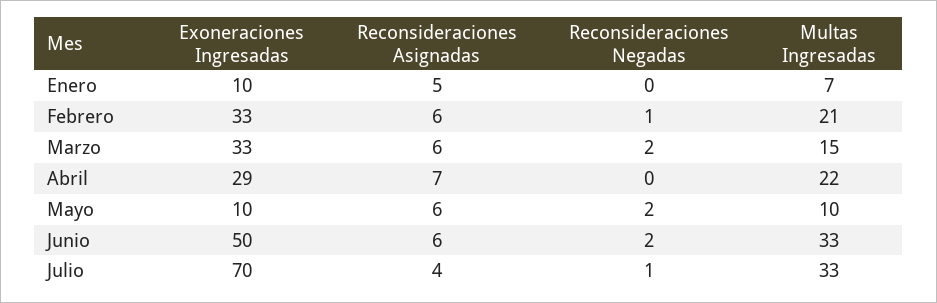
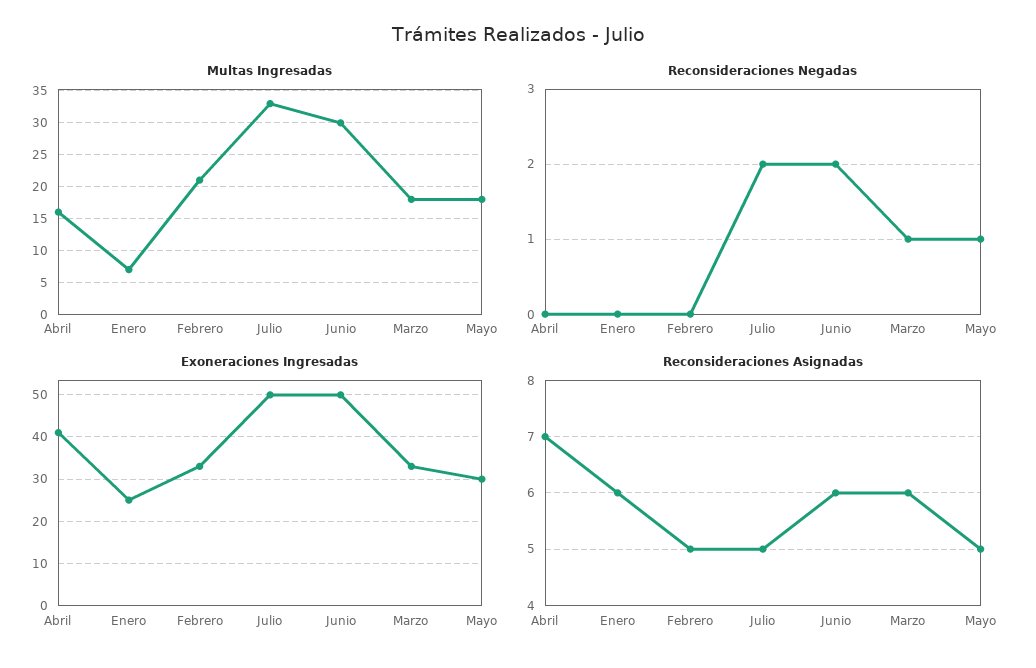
Exoneraciones Ingresadas, Enero: 10 -> 25
Reconsideraciones Asignadas, Enero: 5 -> 6
Reconsideraciones Asignadas, Febrero: 6 -> 5
Reconsideraciones Negadas, Febrero: 1 -> 0
Reconsideraciones Negadas, Marzo: 2 -> 1
Multas Ingresadas, Marzo: 15 -> 18
Exoneraciones Ingresadas, Abril: 29 -> 40
Multas Ingresadas, Abril: 22 -> 16
Exoneraciones Ingresadas, Mayo: 10 -> 30
Reconsideraciones Asignadas, Mayo: 6 -> 5
Reconsideraciones Negadas, Mayo: 2 -> 1
Multas Ingresadas, Mayo: 10 -> 18
Multas Ingresadas, Junio: 33 -> 30
Exoneraciones Ingresadas, Julio: 70 -> 50
Reconsideraciones Asignadas, Julio: 4 -> 5
Reconsideraciones Negadas, Julio: 1 -> 2

